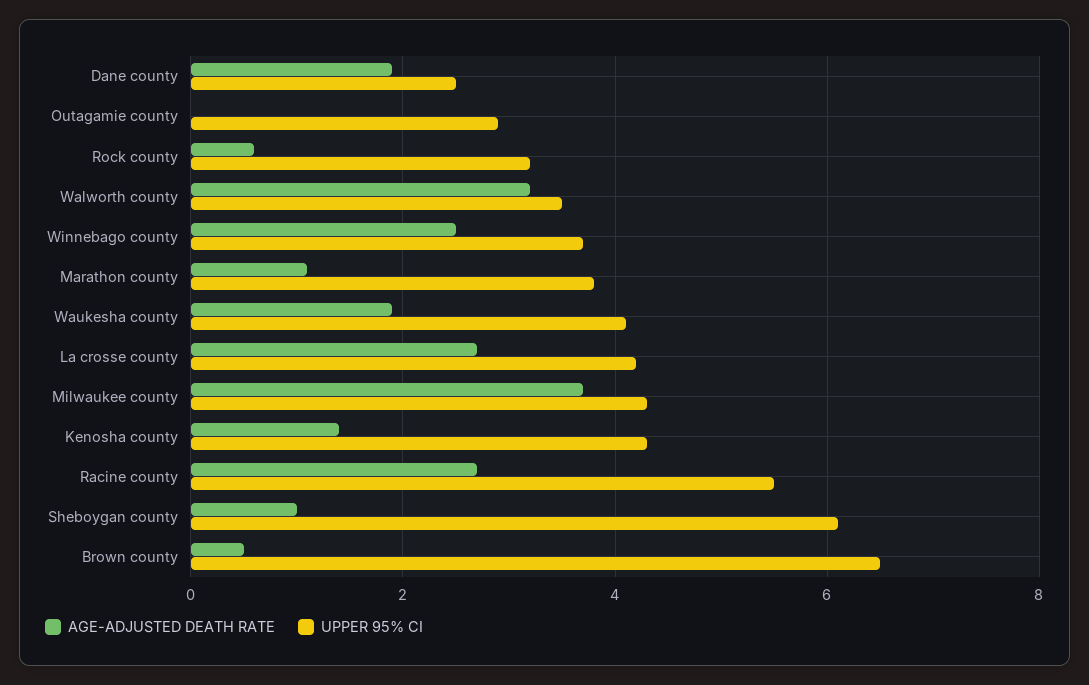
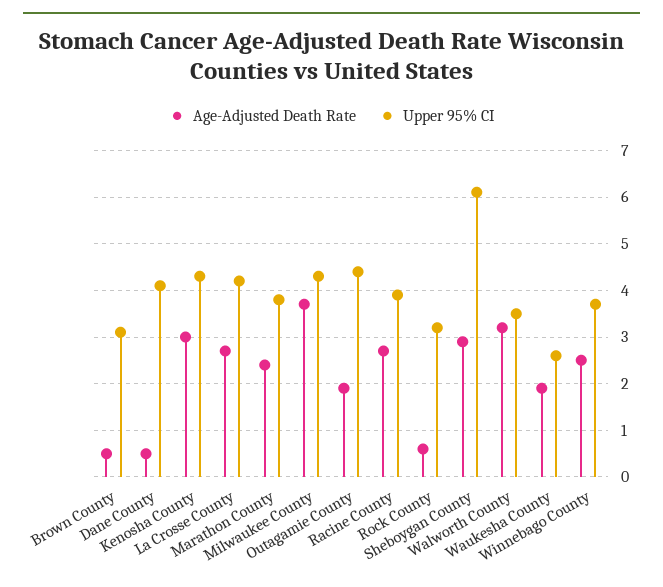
AGE-ADJUSTED DEATH RATE, Dane county: 2 -> 0.5
UPPER 95% CI, Dane county: 2.5 -> 4
AGE-ADJUSTED DEATH RATE, Outagamie county: 0 -> 2
UPPER 95% CI, Outagamie county: 3 -> 4.5
AGE-ADJUSTED DEATH RATE, Marathon county: 1 -> 2.5
UPPER 95% CI, Waukesha county: 4 -> 2.5
AGE-ADJUSTED DEATH RATE, Kenosha county: 1.5 -> 3
UPPER 95% CI, Racine county: 5.5 -> 4
AGE-ADJUSTED DEATH RATE, Sheboygan county: 1 -> 3
UPPER 95% CI, Brown county: 6.5 -> 3

